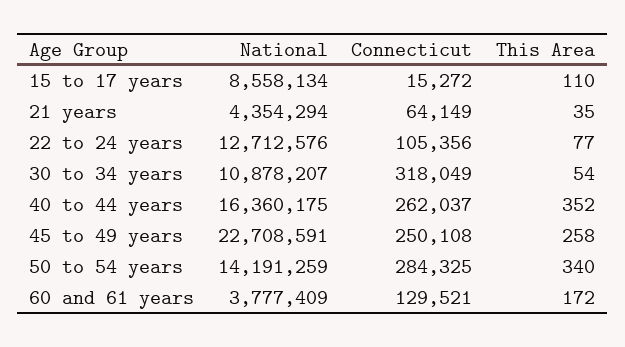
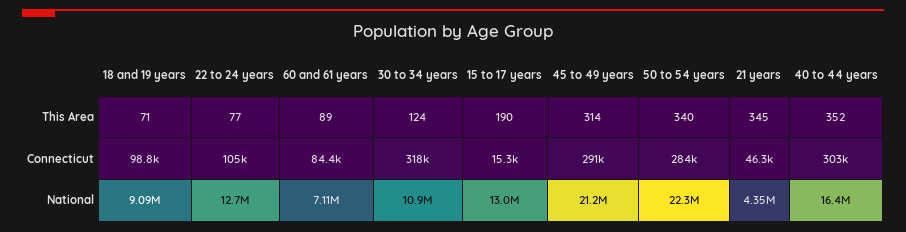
National, 15 to 17 years: 8558134 -> 13000000
This Area, 15 to 17 years: 110 -> 190
Connecticut, 21 years: 64149 -> 46300
This Area, 21 years: 35 -> 345
This Area, 30 to 34 years: 54 -> 124
Connecticut, 40 to 44 years: 262037 -> 303000
National, 45 to 49 years: 22708591 -> 21200000
Connecticut, 45 to 49 years: 250108 -> 291000
This Area, 45 to 49 years: 258 -> 314
National, 50 to 54 years: 14191259 -> 22300000
National, 60 and 61 years: 3777409 -> 7110000
Connecticut, 60 and 61 years: 129521 -> 84400
This Area, 60 and 61 years: 172 -> 89
This Area, 18 and 19 years: none -> 71
Connecticut, 18 and 19 years: none -> 98800
National, 18 and 19 years: none -> 9090000

